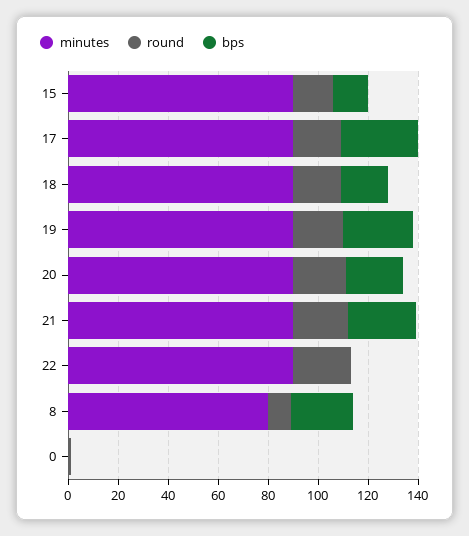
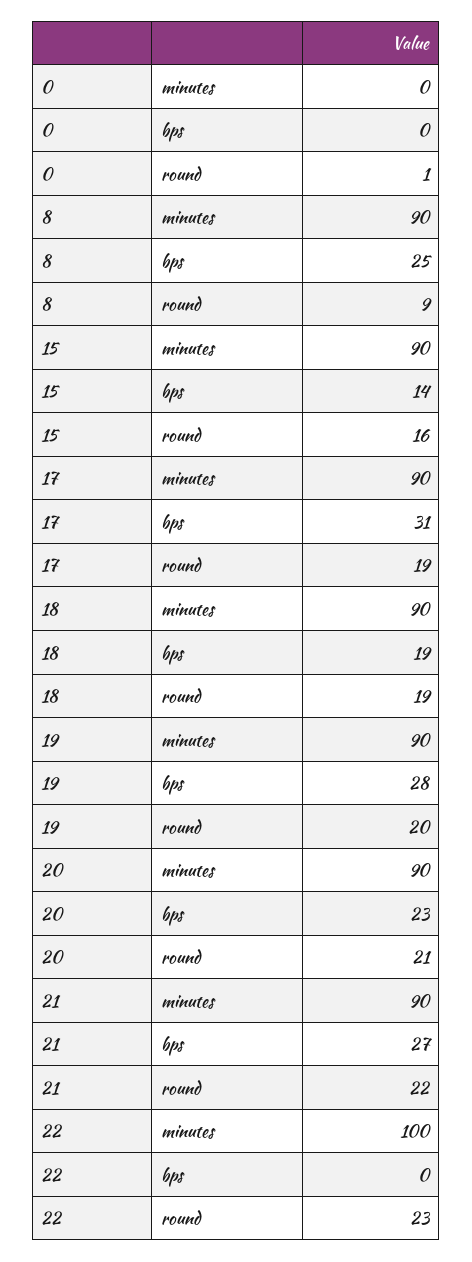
minutes, 22: 90 -> 100
minutes, 8: 80 -> 90

